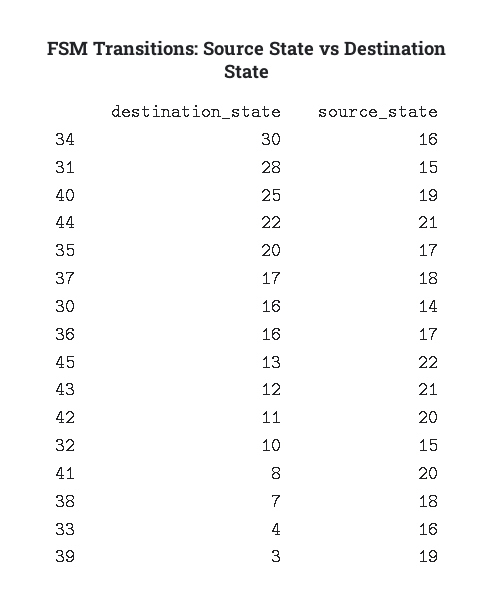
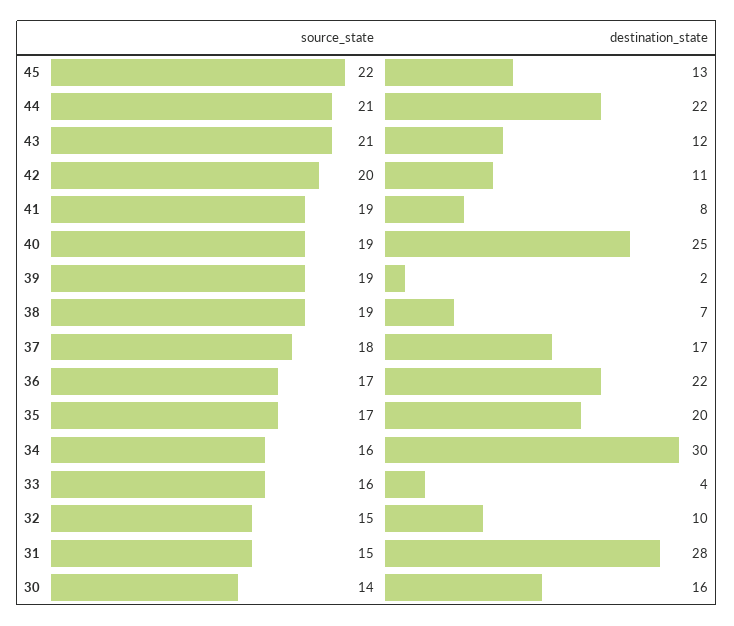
destination_state, 36: 16 -> 22
source_state, 41: 20 -> 19
source_state, 38: 18 -> 19
destination_state, 39: 3 -> 2

